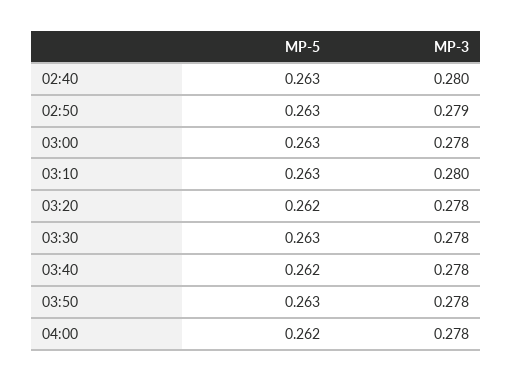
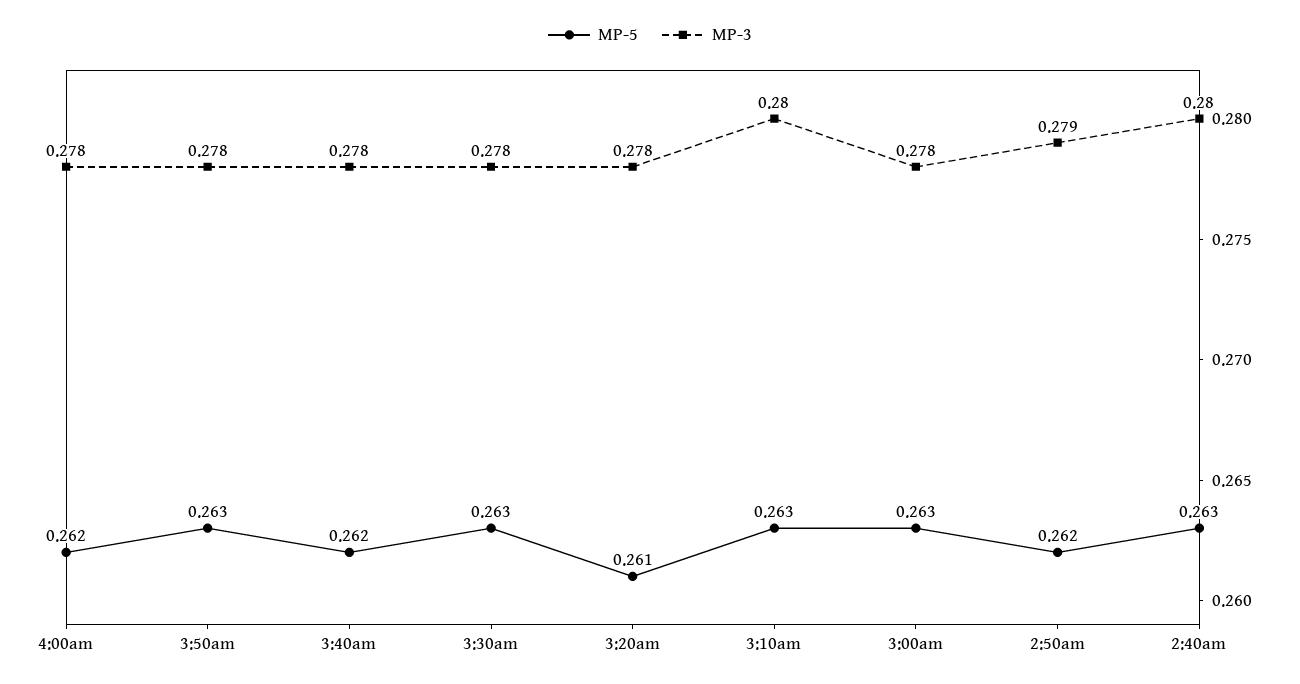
MP-5, 02:50: 0.263 -> 0.262
MP-5, 03:20: 0.262 -> 0.261

